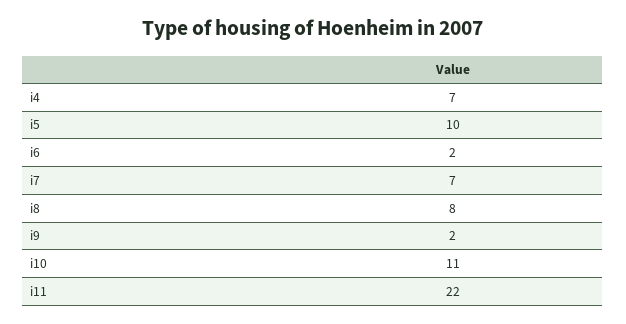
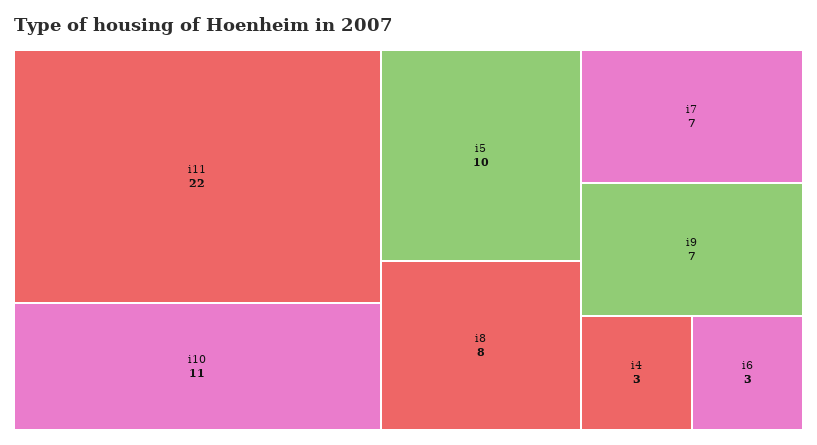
i4: 7 -> 3
i6: 2 -> 3
i9: 2 -> 7

